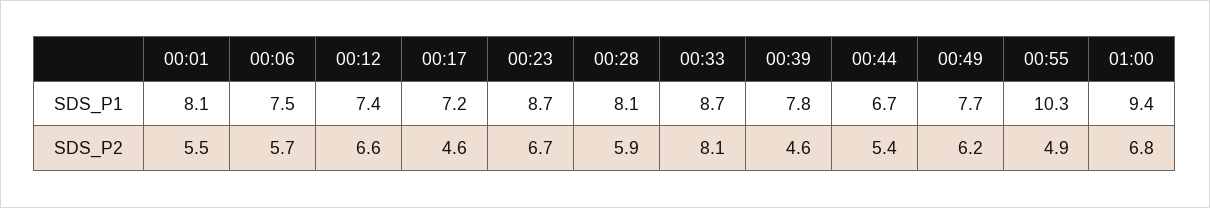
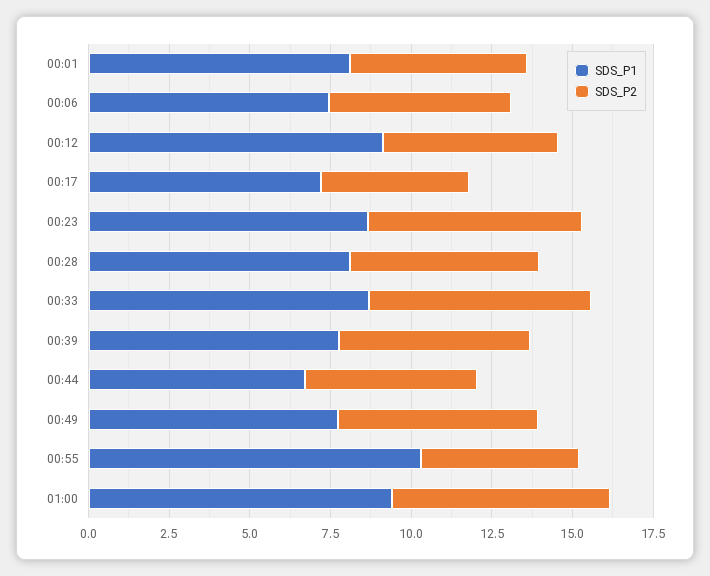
SDS_P1, 00:12: 7.4 -> 9
SDS_P2, 00:12: 6.6 -> 5.5
SDS_P2, 00:33: 8.1 -> 7
SDS_P2, 00:39: 4.6 -> 6

